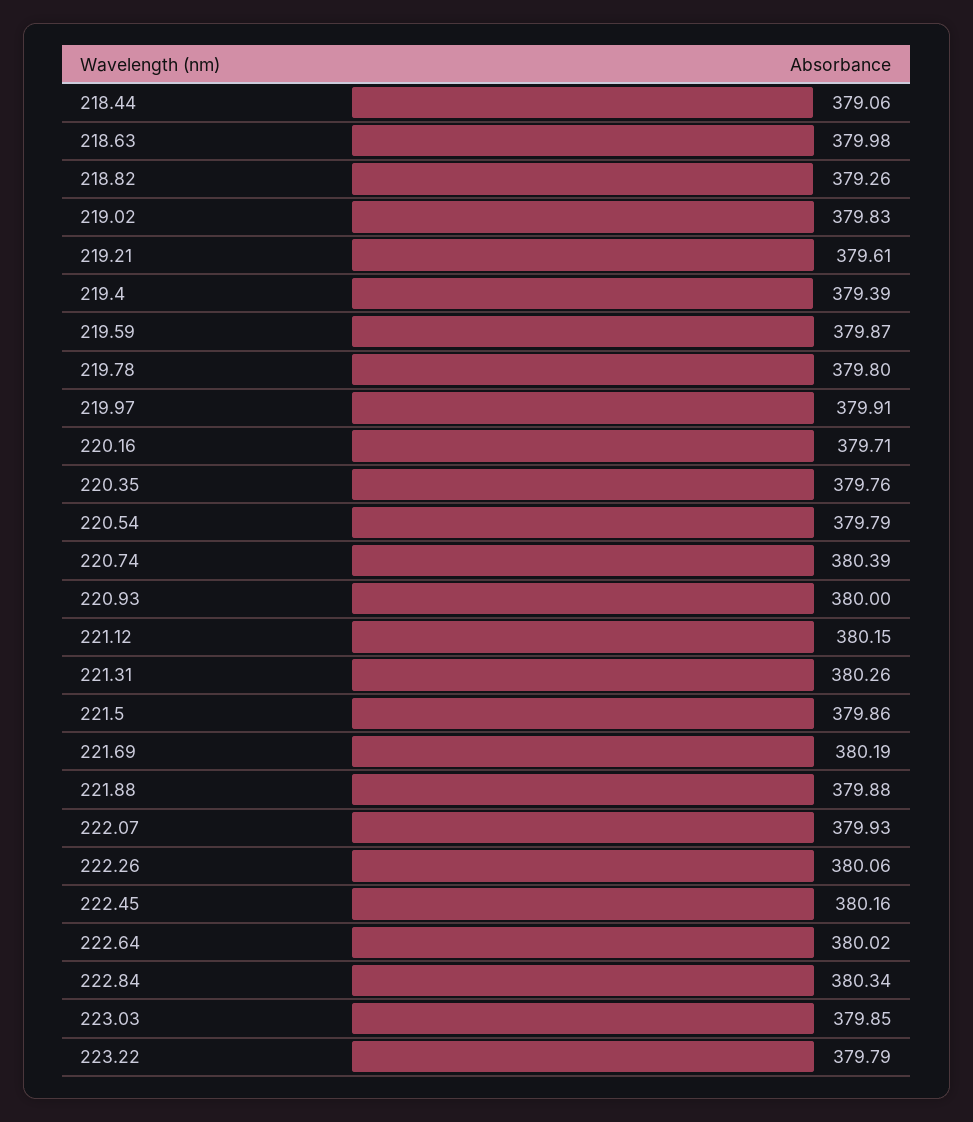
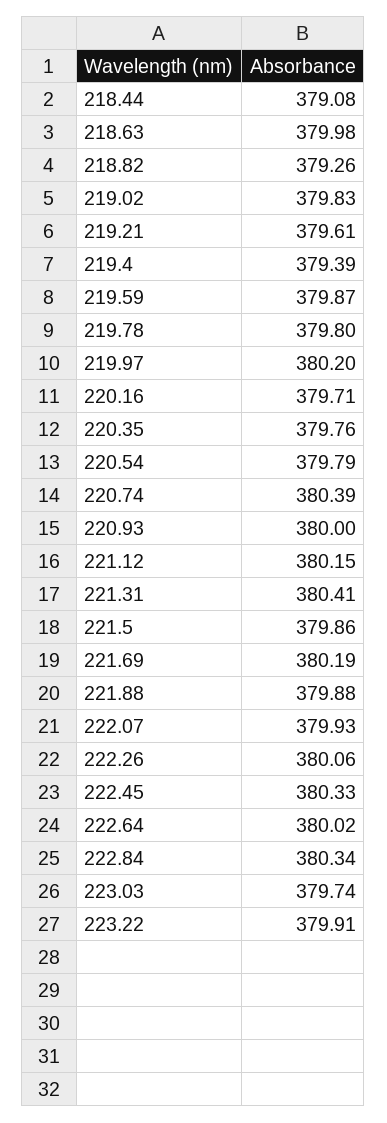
218.44: 379.06 -> 379.08
219.97: 379.91 -> 380.2
221.31: 380.26 -> 380.41
222.45: 380.16 -> 380.33
223.03: 379.85 -> 379.74
223.22: 379.79 -> 379.91

